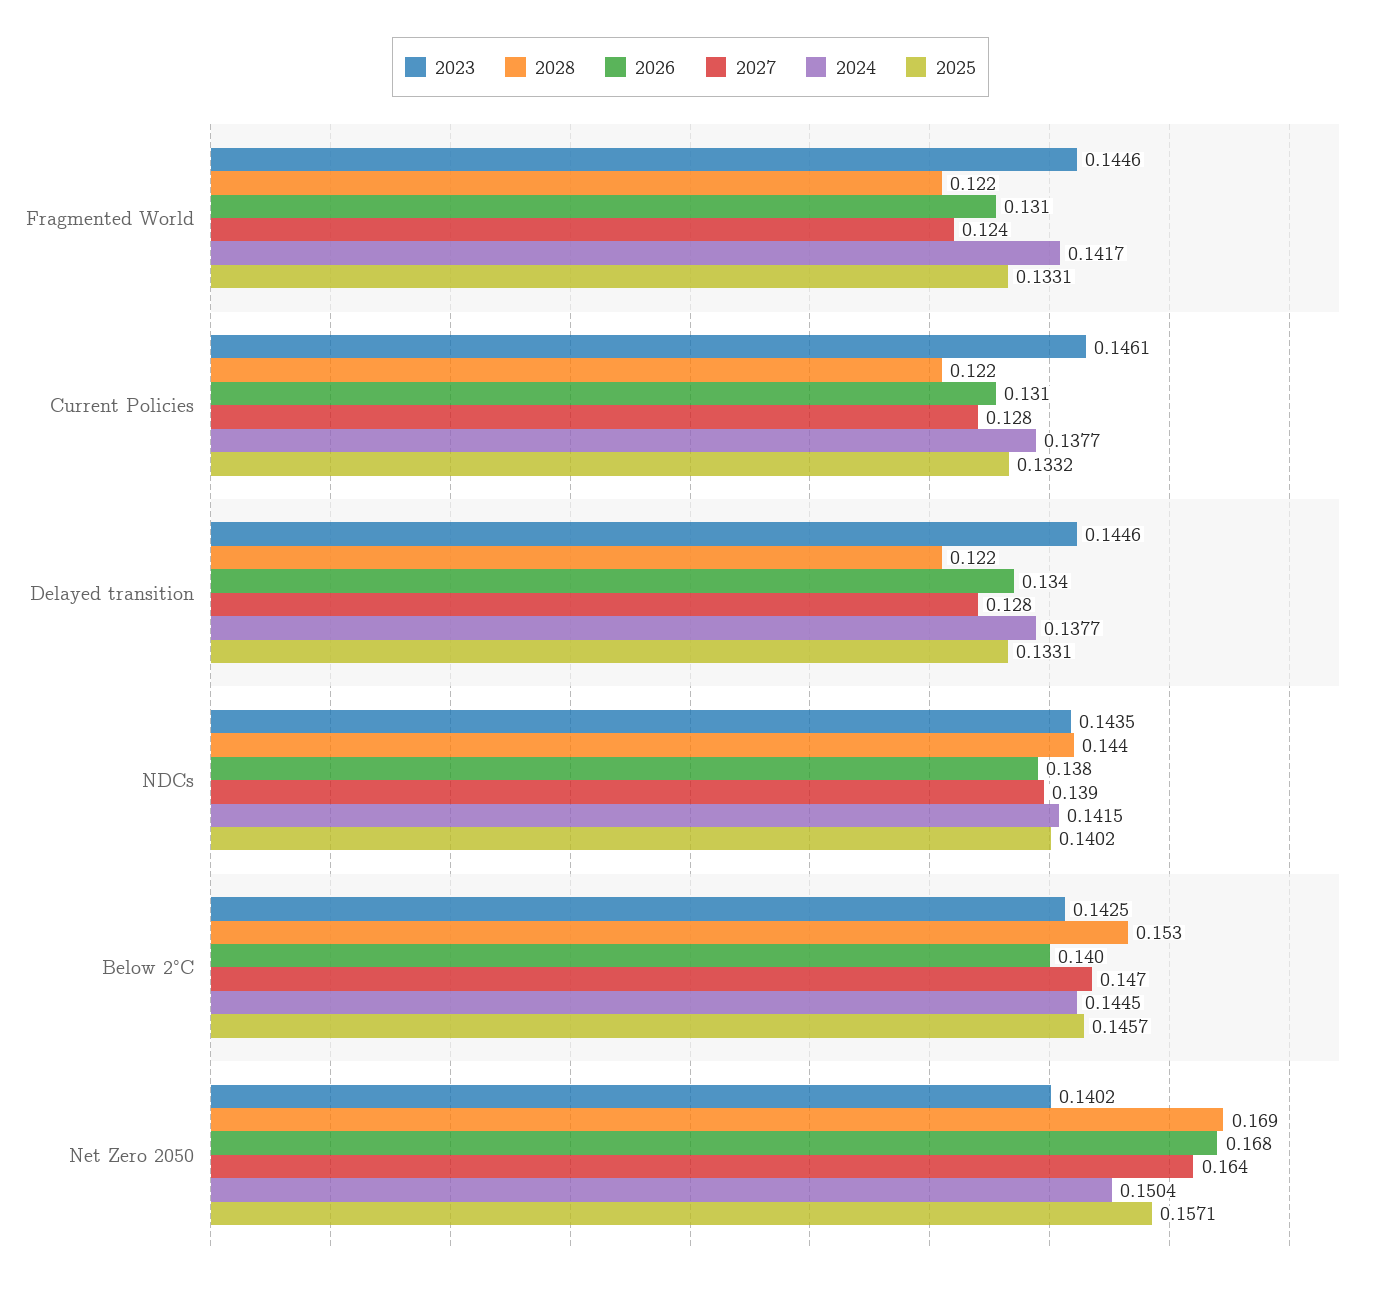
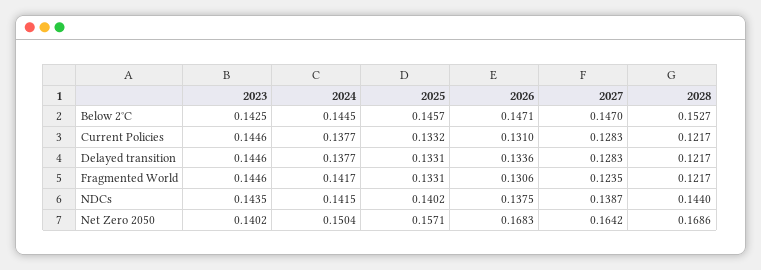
2023, Current Policies: 0.1461 -> 0.1446
2026, Below 2°C: 0.14 -> 0.1471

